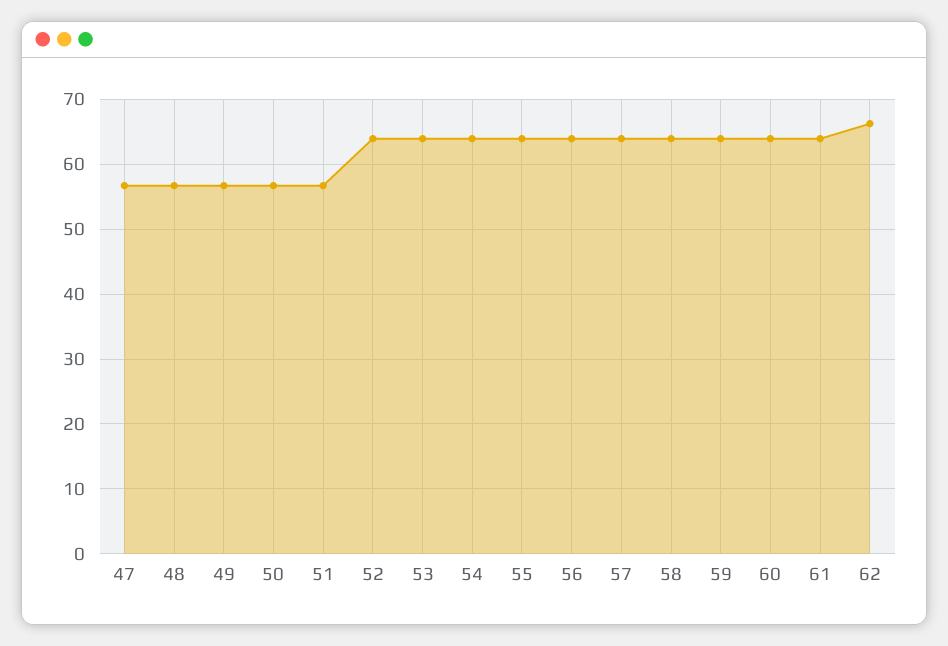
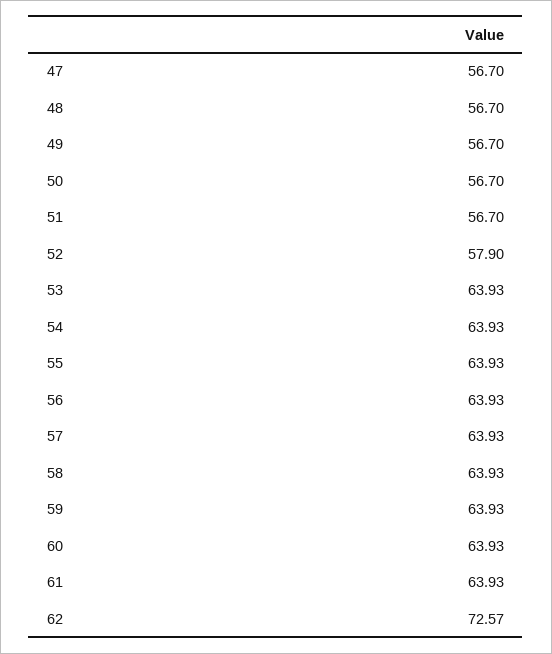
52: 64 -> 57.9
62: 66 -> 72.57

